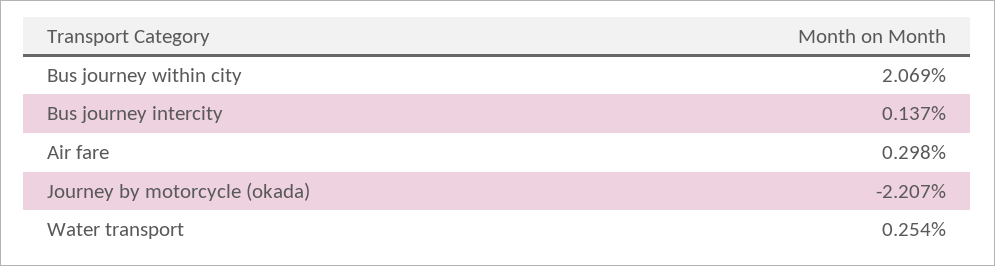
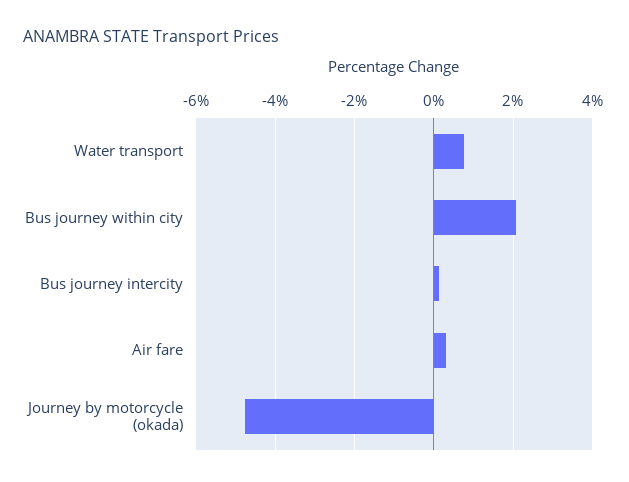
Journey by motorcycle (okada): -2.207 -> -4.8
Water transport: 0.254 -> 0.8

